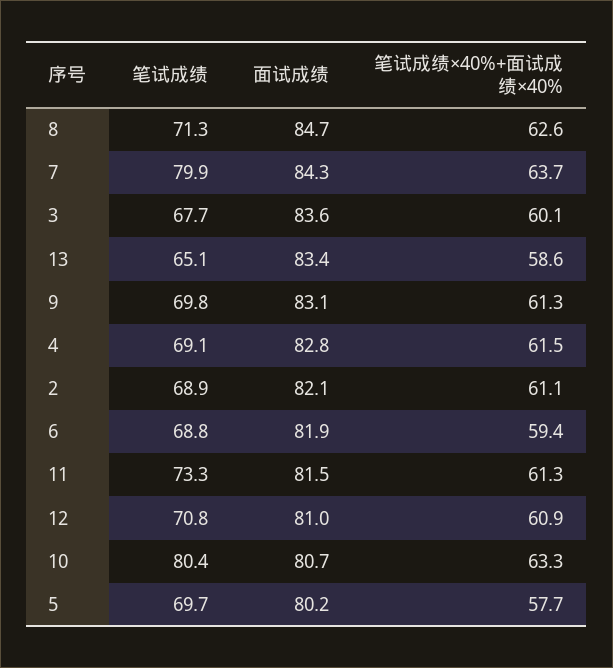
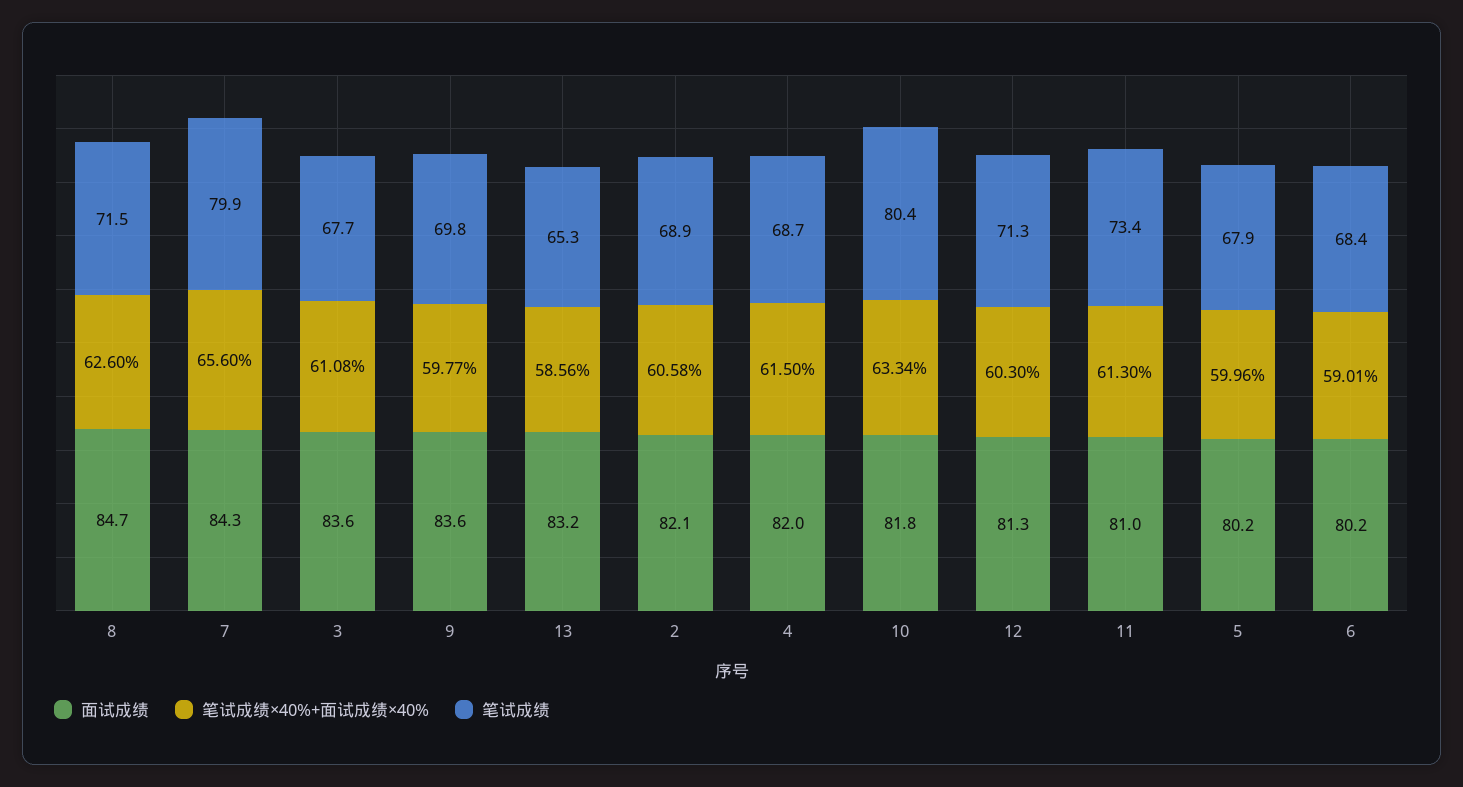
笔试成绩, 8: 71.3 -> 71.5
笔试成绩×40%+面试成绩×40%, 7: 63.7 -> 65.6
笔试成绩×40%+面试成绩×40%, 3: 60.1 -> 61.08
笔试成绩, 13: 65.1 -> 65.3
面试成绩, 13: 83.4 -> 83.2
面试成绩, 9: 83.1 -> 83.6
笔试成绩×40%+面试成绩×40%, 9: 61.3 -> 59.77
笔试成绩, 4: 69.1 -> 68.7
面试成绩, 4: 82.8 -> 82
笔试成绩×40%+面试成绩×40%, 2: 61.1 -> 60.58
笔试成绩, 6: 68.8 -> 68.4
面试成绩, 6: 81.9 -> 80.2
笔试成绩×40%+面试成绩×40%, 6: 59.4 -> 59.01
笔试成绩, 11: 73.3 -> 73.4
面试成绩, 11: 81.5 -> 81
笔试成绩, 12: 70.8 -> 71.3
面试成绩, 12: 81 -> 81.3
笔试成绩×40%+面试成绩×40%, 12: 60.9 -> 60.3
面试成绩, 10: 80.7 -> 81.8
笔试成绩, 5: 69.7 -> 67.9
笔试成绩×40%+面试成绩×40%, 5: 57.7 -> 59.96

